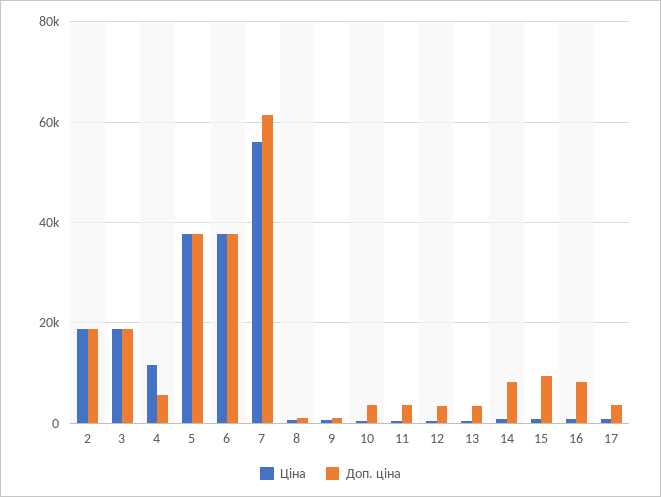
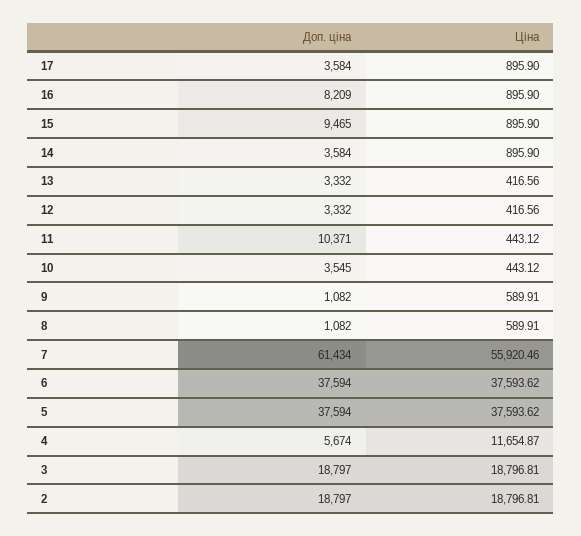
Доп. ціна, 11: 4000 -> 10371
Доп. ціна, 14: 8000 -> 3584

